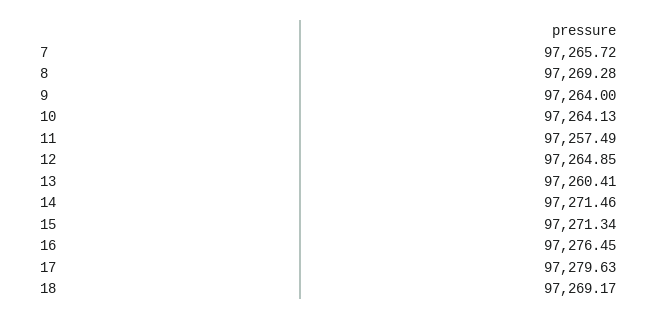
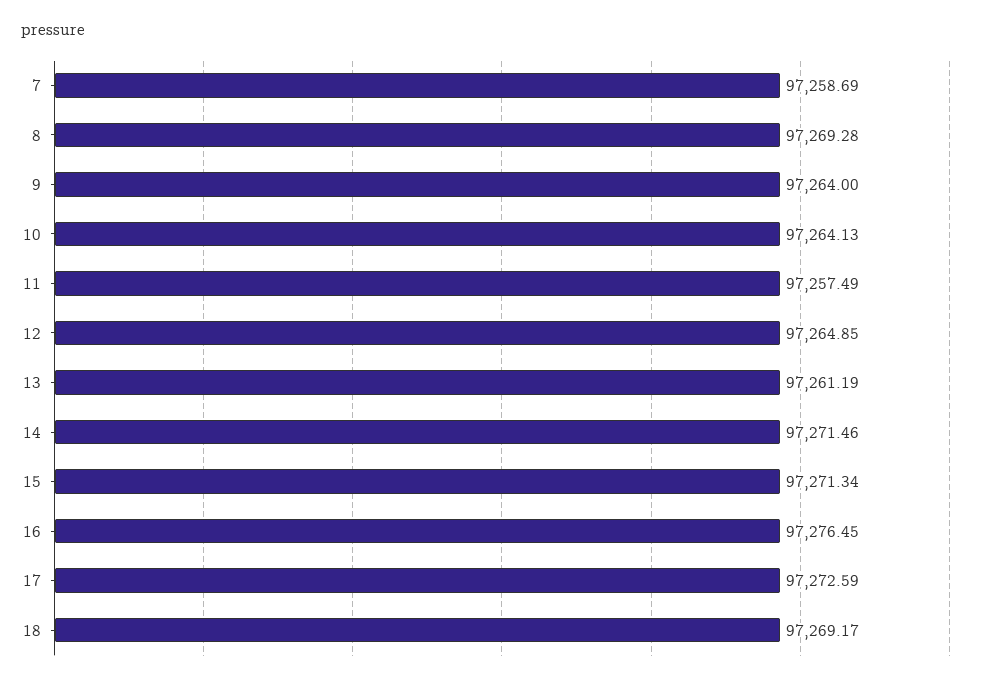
7: 97265.72 -> 97258.69
13: 97260.41 -> 97261.19
17: 97279.63 -> 97272.59

